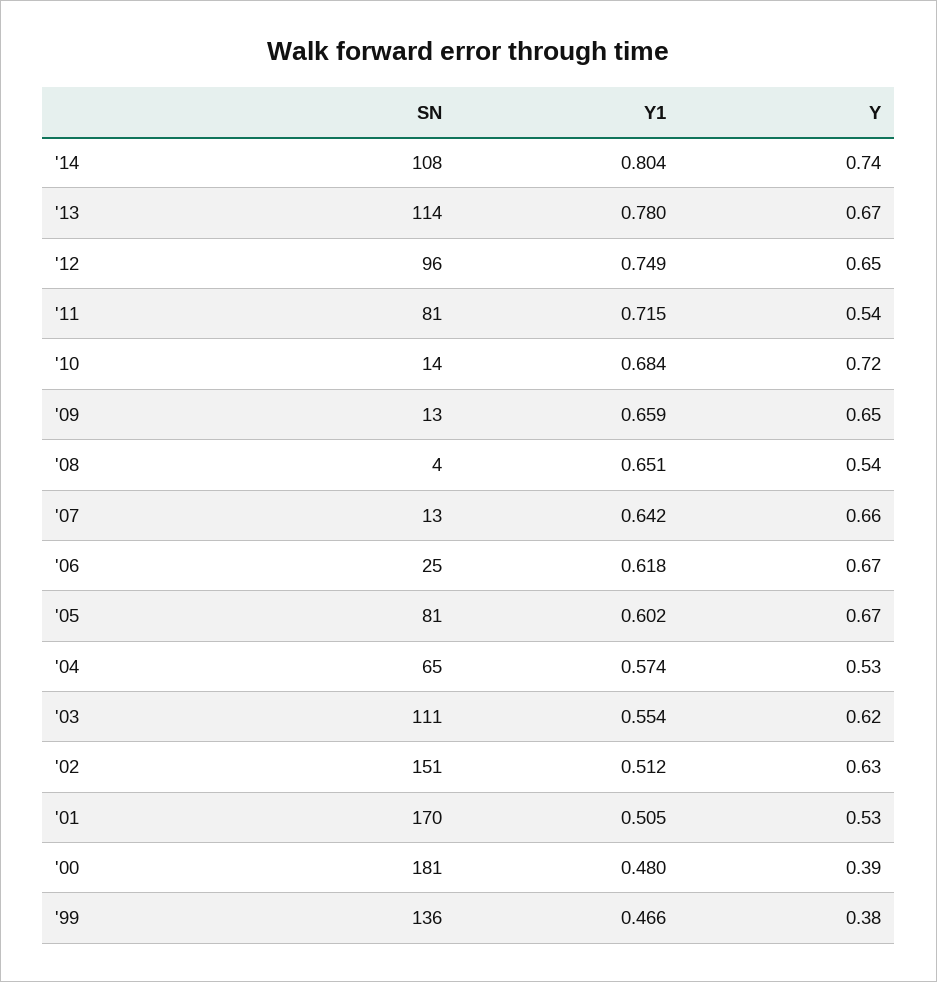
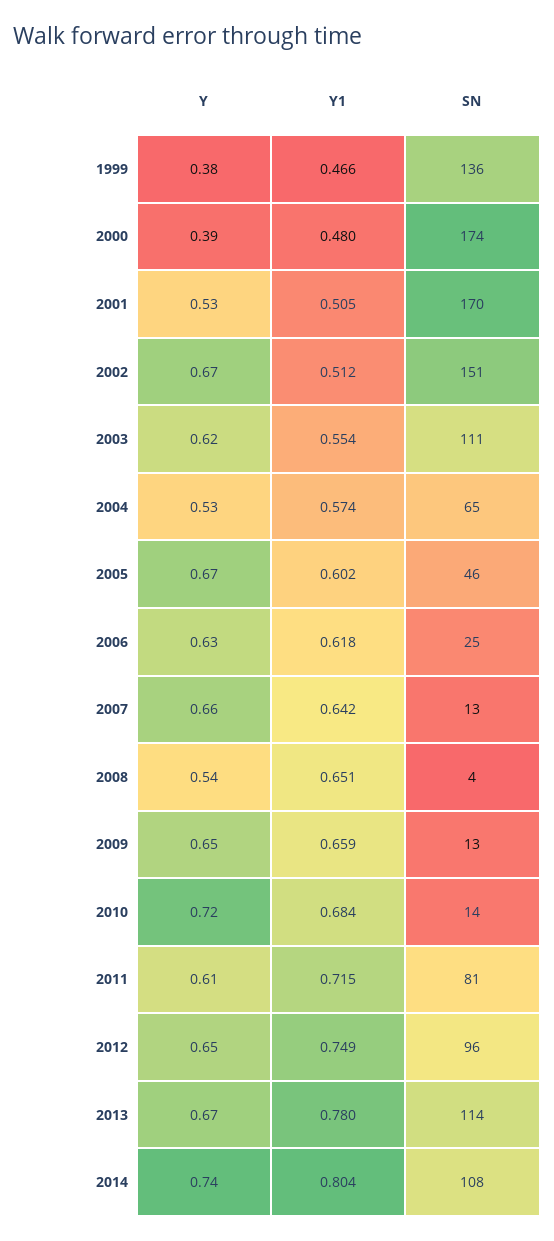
Y, '11: 0.54 -> 0.61
Y, '06: 0.67 -> 0.63
SN, '05: 81 -> 46
Y, '02: 0.63 -> 0.67
SN, '00: 181 -> 174

